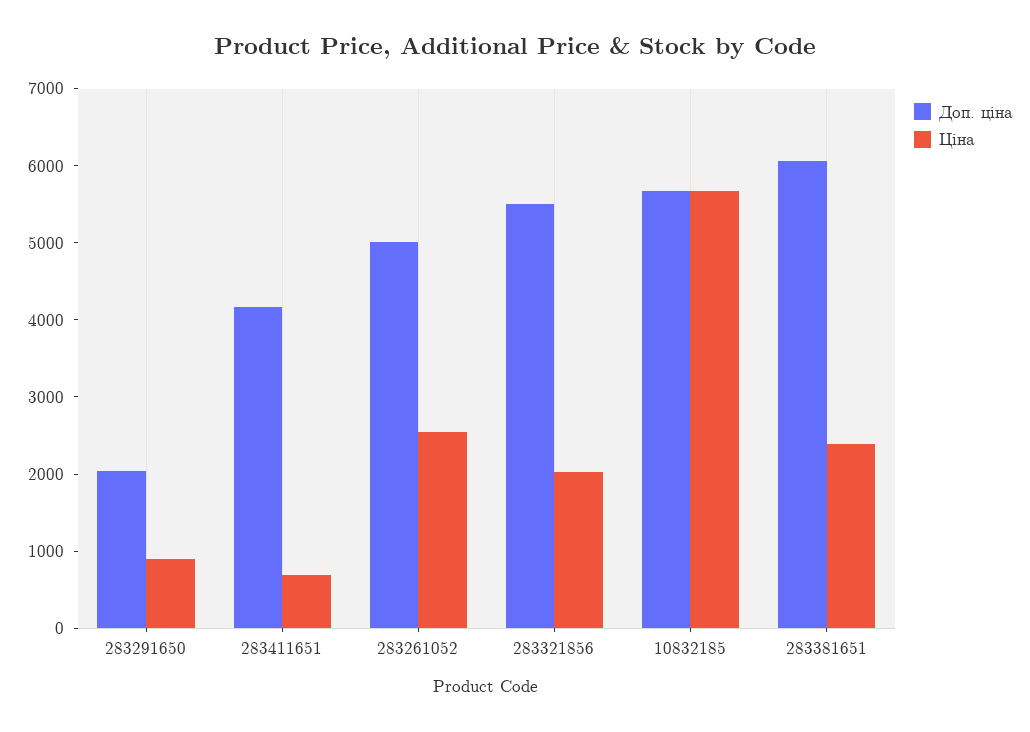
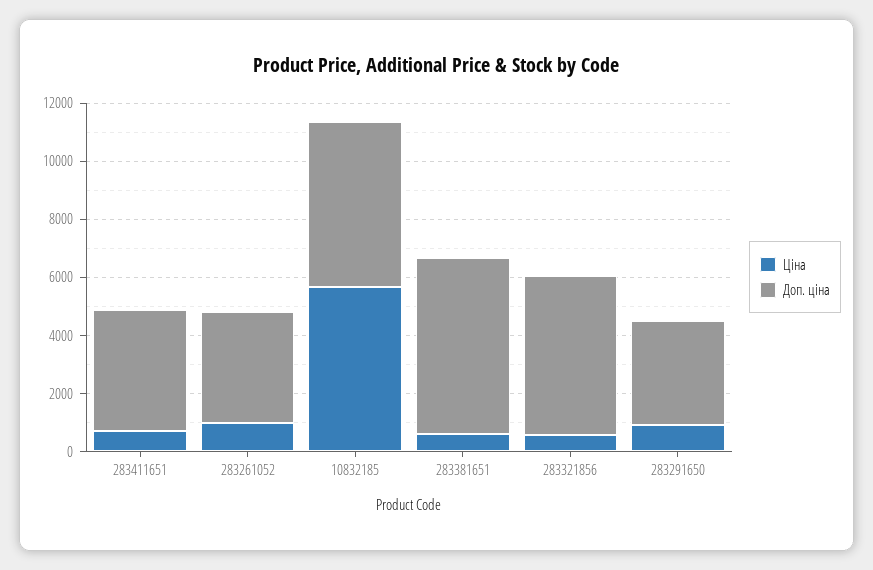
Доп. ціна, 283291650: 2000 -> 3500
Доп. ціна, 283261052: 5000 -> 4000
Ціна, 283261052: 2600 -> 1000
Ціна, 283321856: 2000 -> 500
Ціна, 283381651: 2400 -> 500

